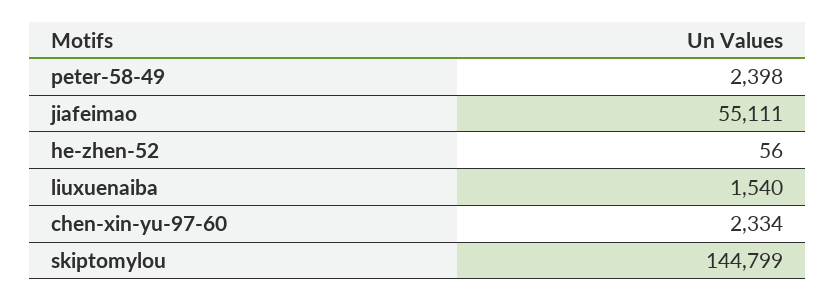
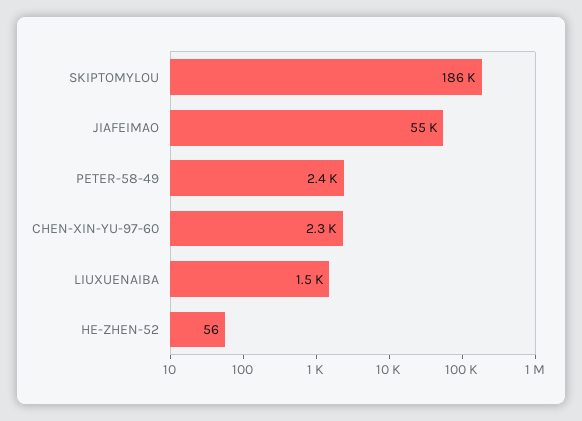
skiptomylou: 144799 -> 186000

